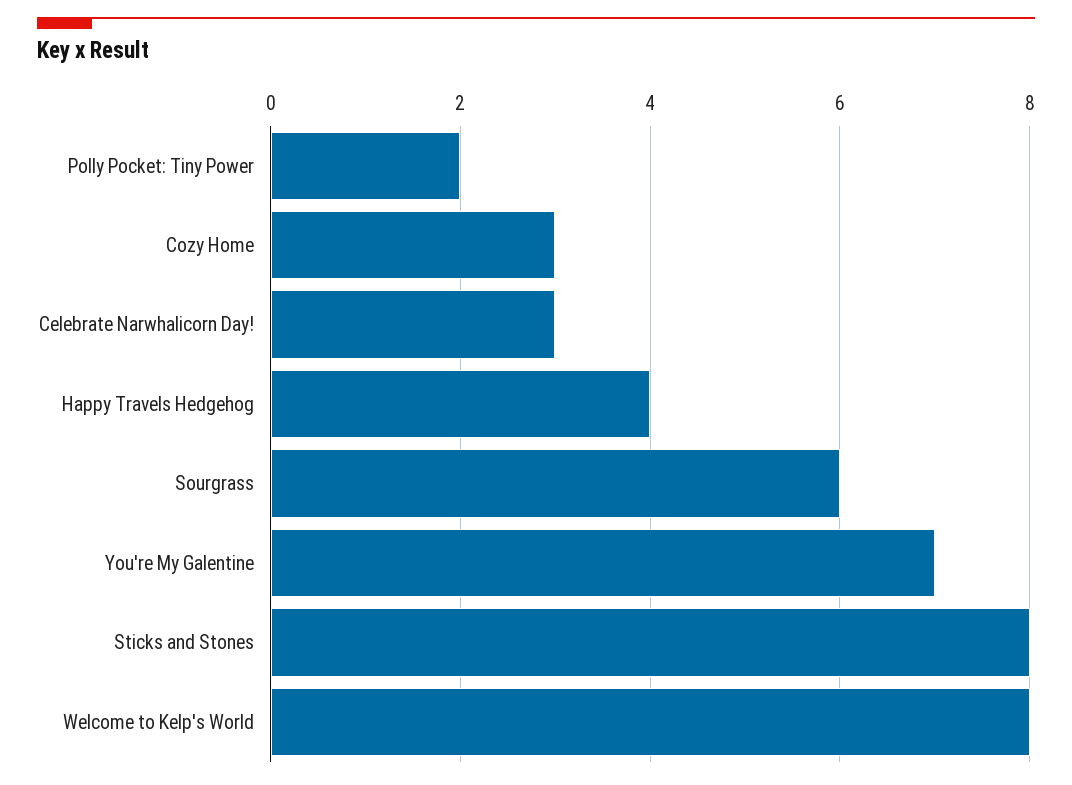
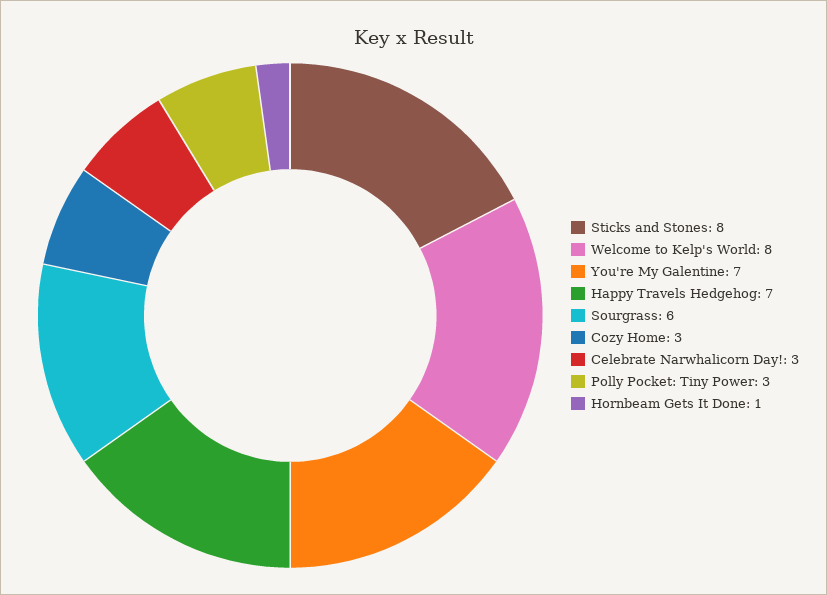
Polly Pocket: Tiny Power: 2 -> 3
Happy Travels Hedgehog: 4 -> 7
Hornbeam Gets It Done: none -> 1

